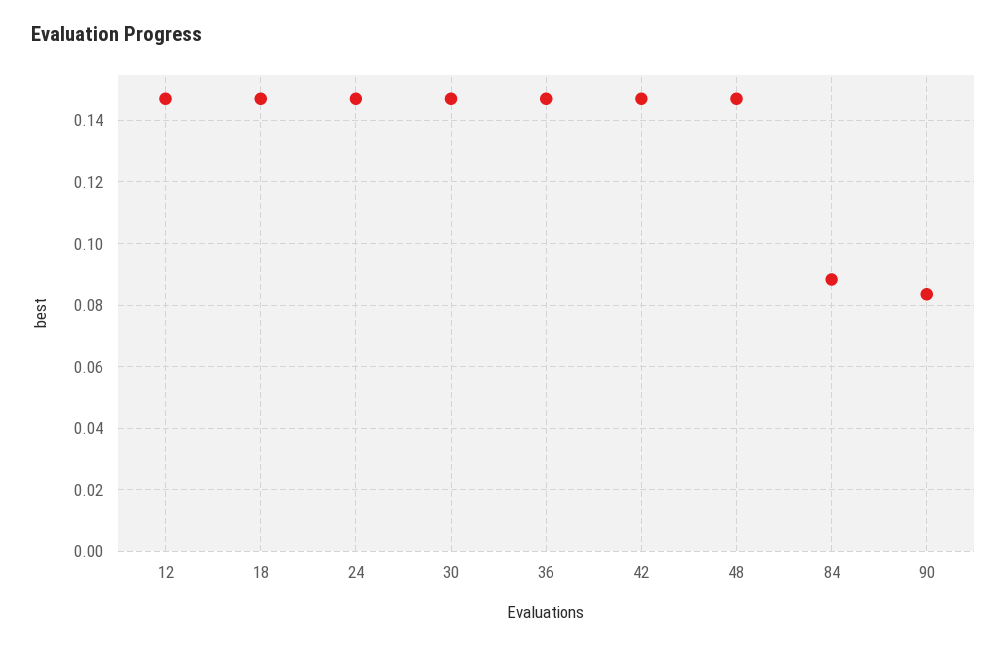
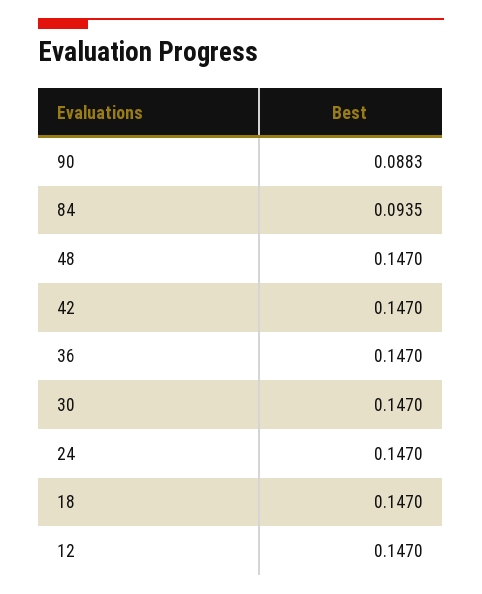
84: 0.088 -> 0.0935
90: 0.084 -> 0.0883

